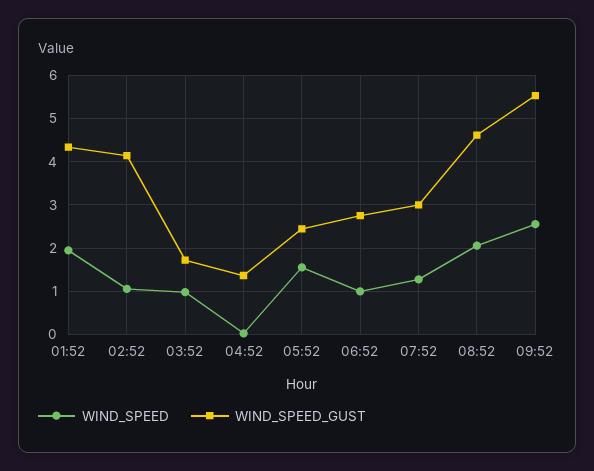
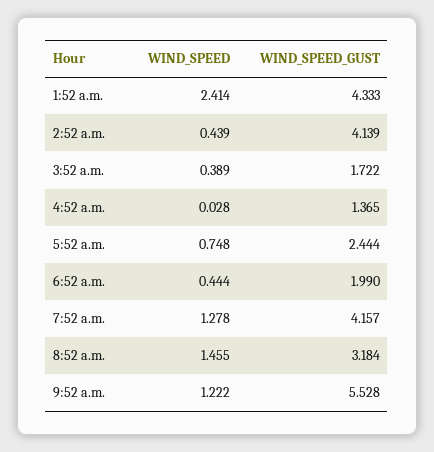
WIND_SPEED, 01:52: 2 -> 2.414
WIND_SPEED, 02:52: 1 -> 0.439
WIND_SPEED, 03:52: 1 -> 0.389
WIND_SPEED, 05:52: 1.6 -> 0.748
WIND_SPEED, 06:52: 1 -> 0.444
WIND_SPEED_GUST, 06:52: 2.8 -> 1.99
WIND_SPEED_GUST, 07:52: 3 -> 4.157
WIND_SPEED, 08:52: 2 -> 1.455
WIND_SPEED_GUST, 08:52: 4.6 -> 3.184
WIND_SPEED, 09:52: 2.6 -> 1.222

